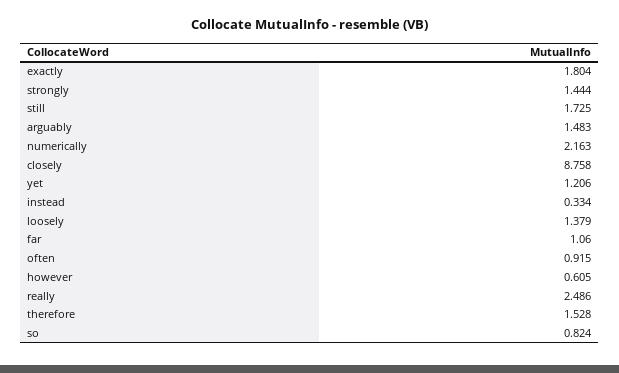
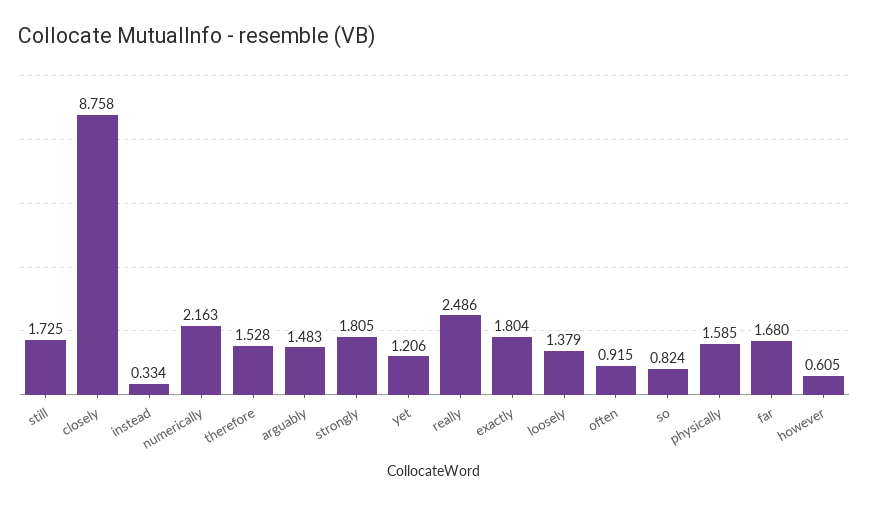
strongly: 1.444 -> 1.805
far: 1.06 -> 1.68
physically: none -> 1.585

